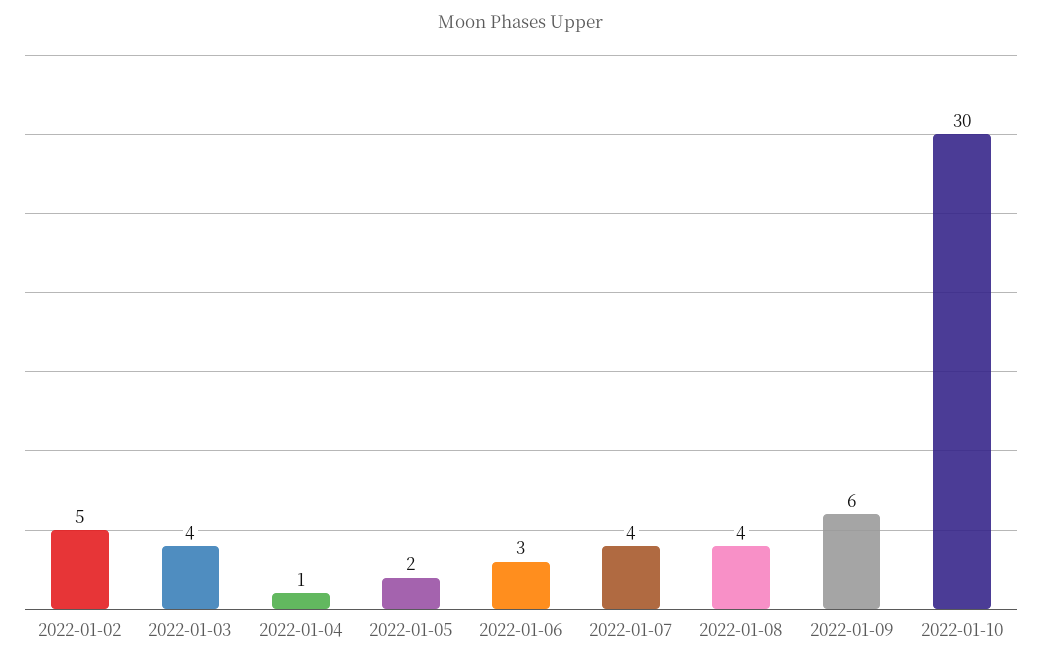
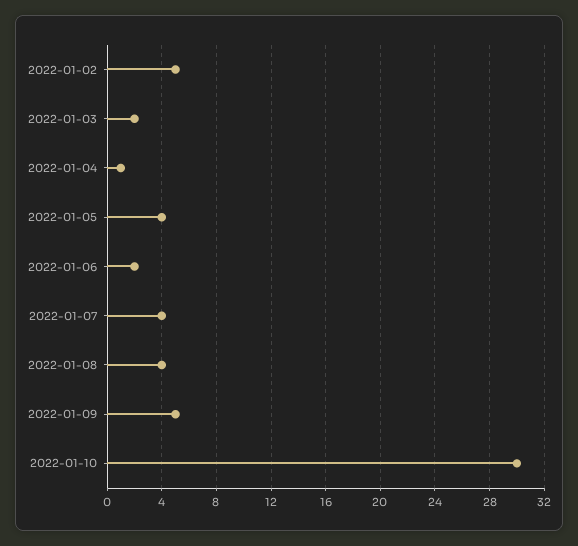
2022-01-03: 4 -> 2
2022-01-05: 2 -> 4
2022-01-06: 3 -> 2
2022-01-09: 6 -> 5

